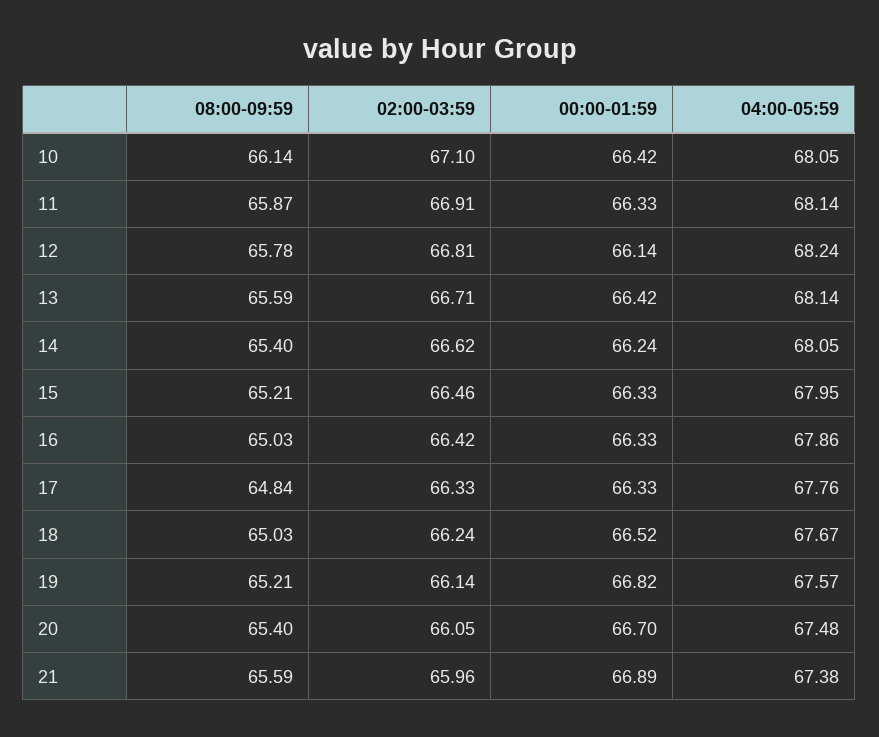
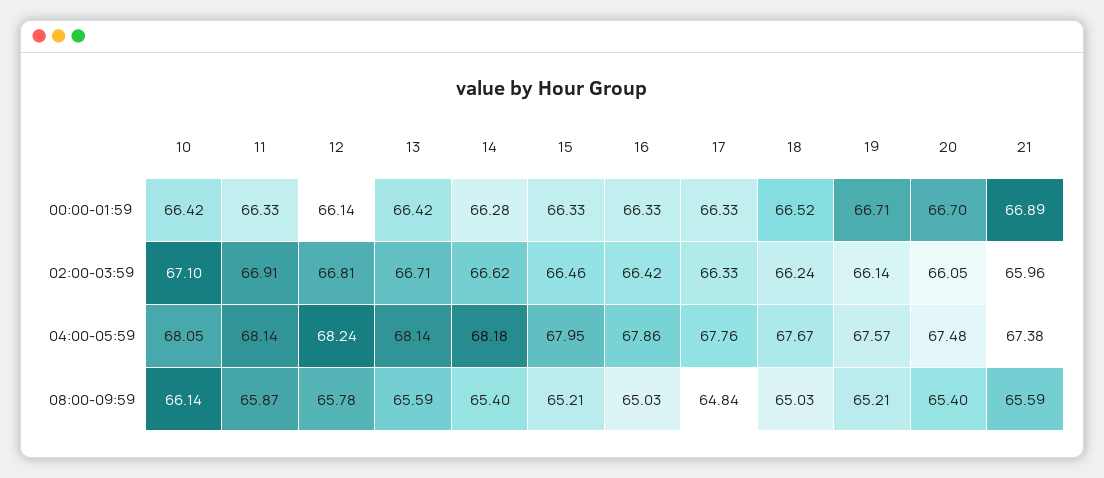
00:00-01:59, 14: 66.24 -> 66.28
04:00-05:59, 14: 68.05 -> 68.18
00:00-01:59, 19: 66.82 -> 66.71

